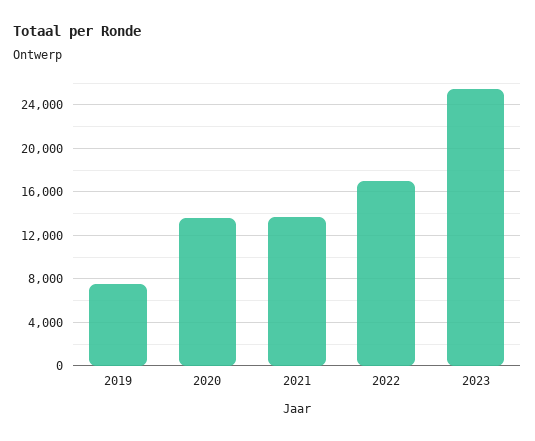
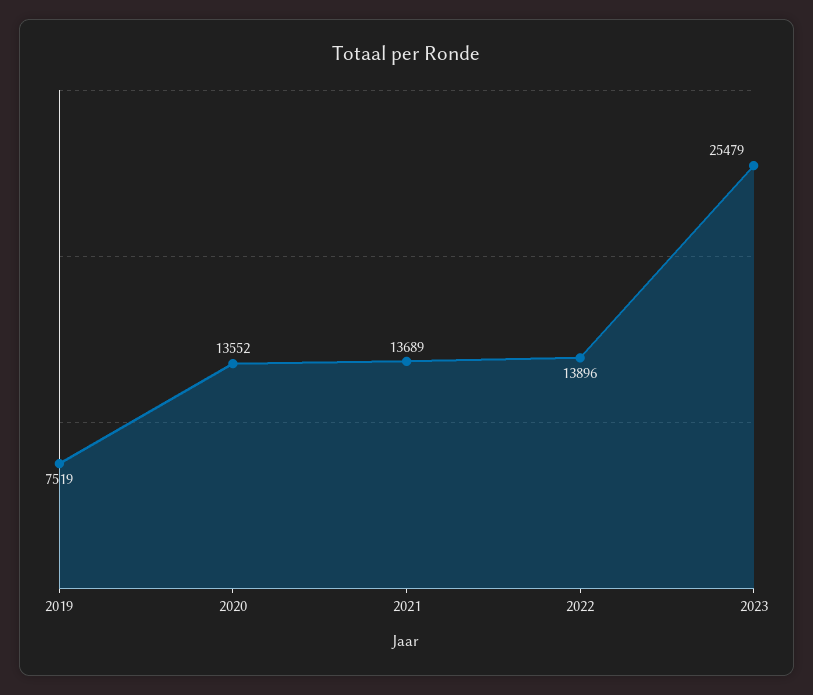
2022: 17000 -> 13896

